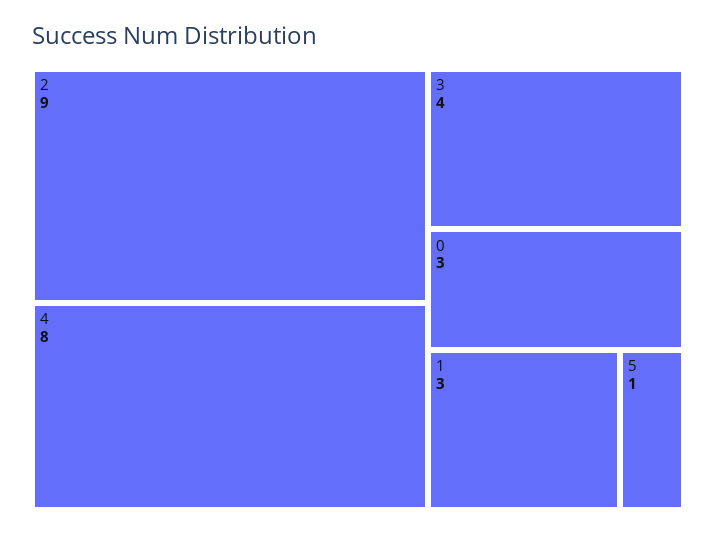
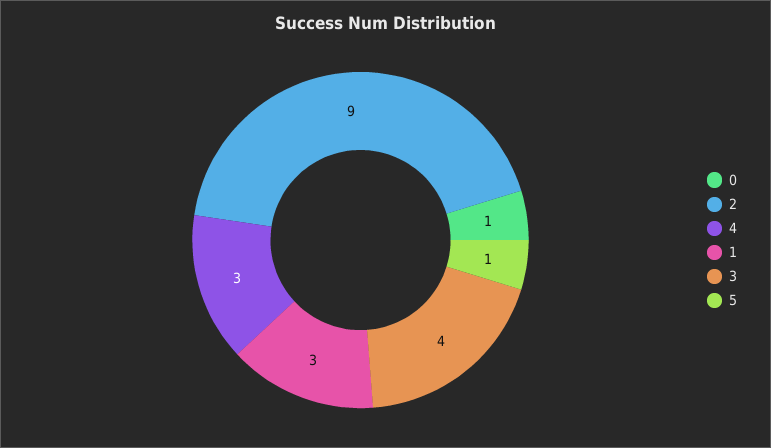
4: 8 -> 3
0: 3 -> 1

